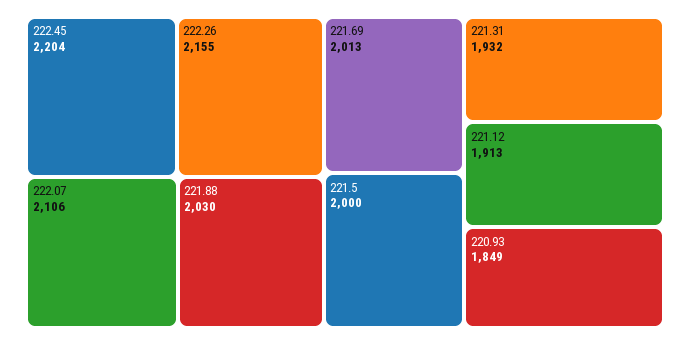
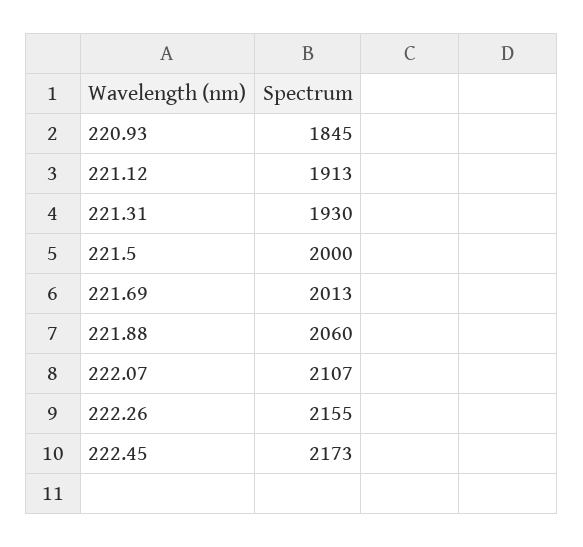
222.45: 2204 -> 2173
222.07: 2106 -> 2107
221.88: 2030 -> 2060
221.31: 1932 -> 1930
220.93: 1849 -> 1845

